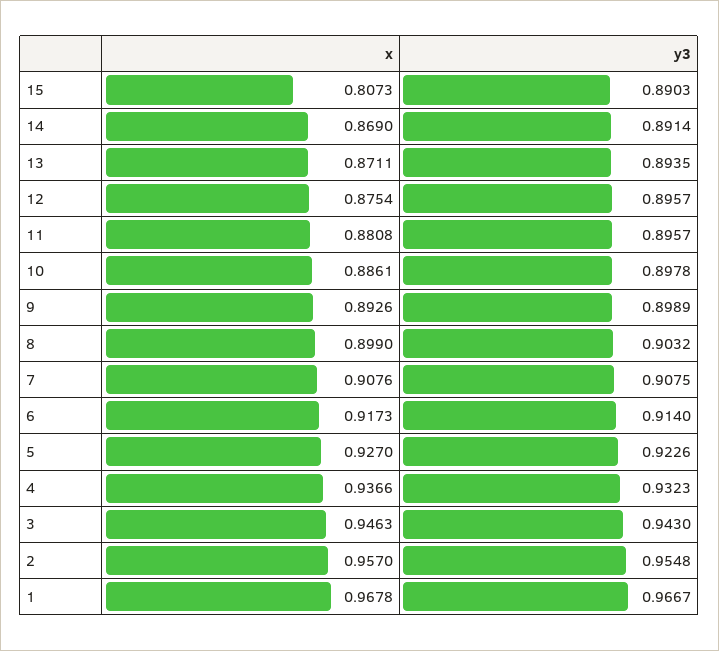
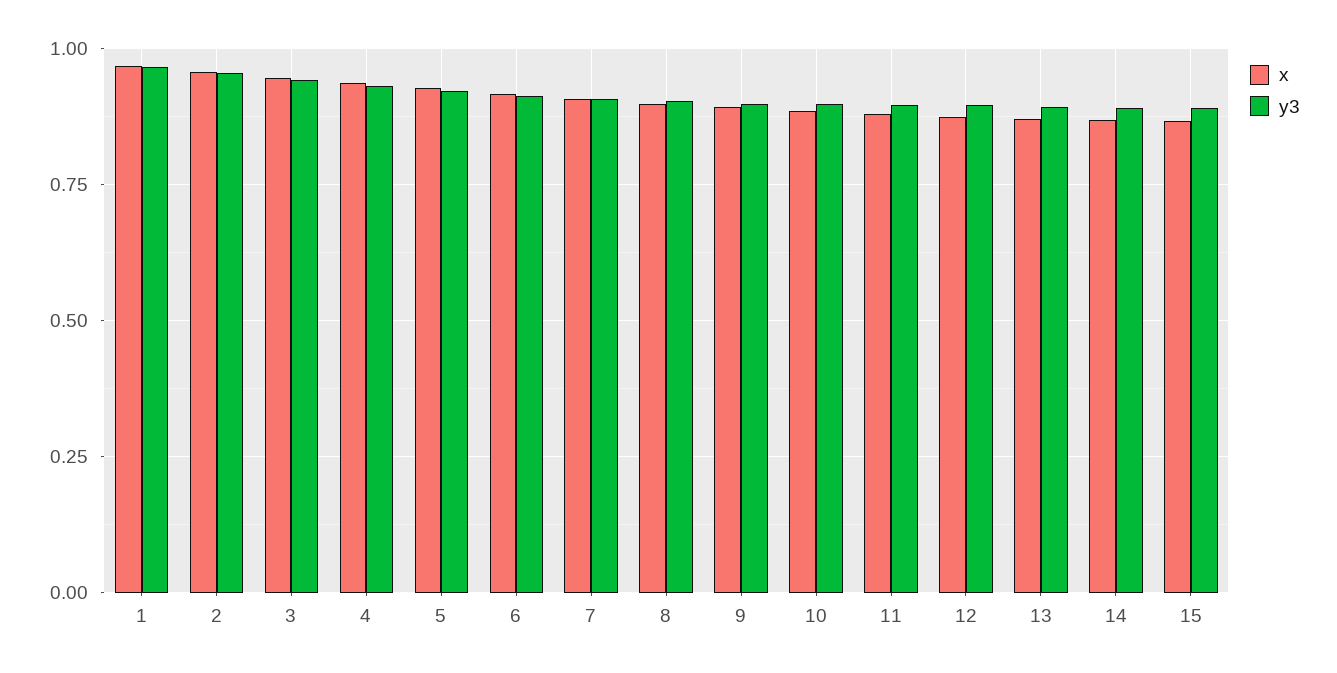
x, 15: 0.8073 -> 0.875

